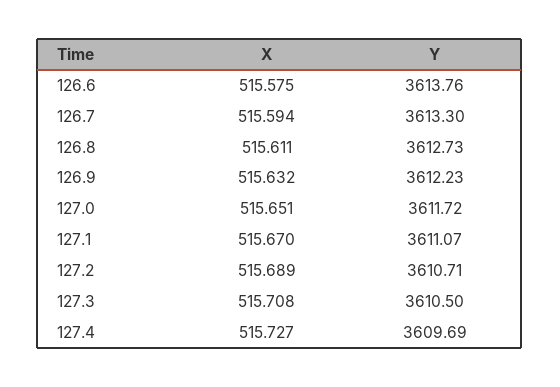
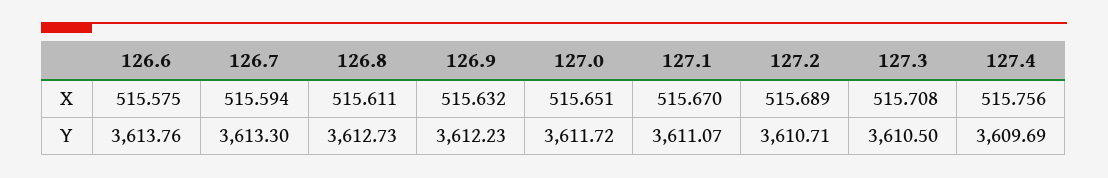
X, 127.4: 515.727 -> 515.756

